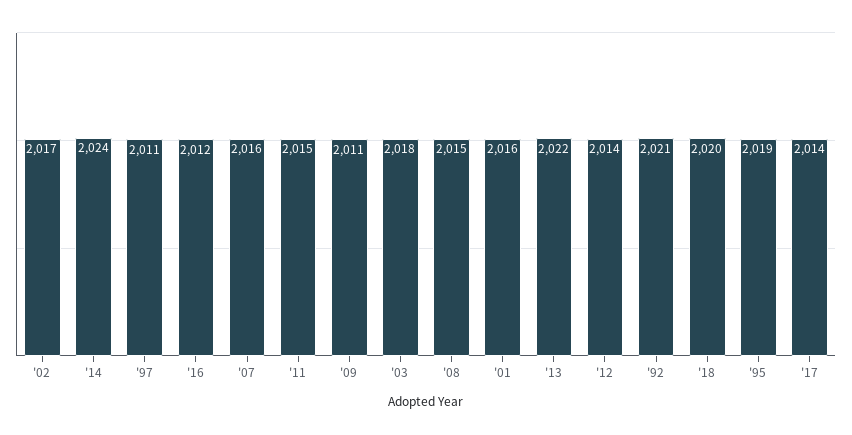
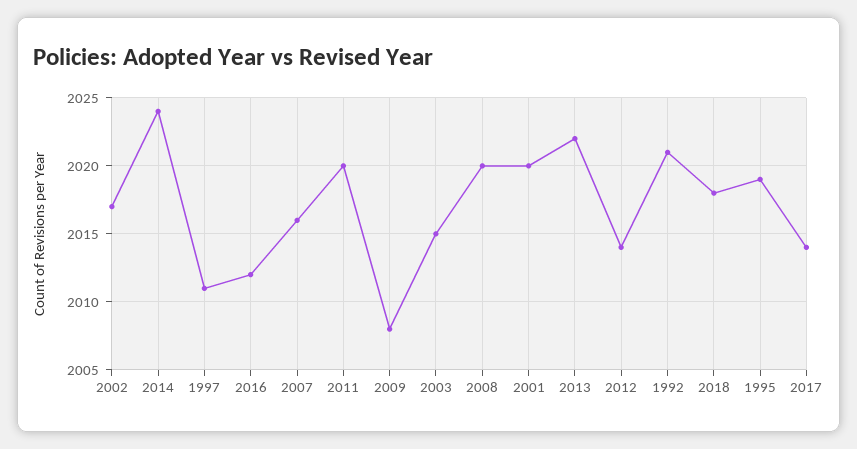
'11: 2015 -> 2020
'09: 2011 -> 2008
'03: 2018 -> 2015
'08: 2015 -> 2020
'01: 2016 -> 2020
'18: 2020 -> 2018

